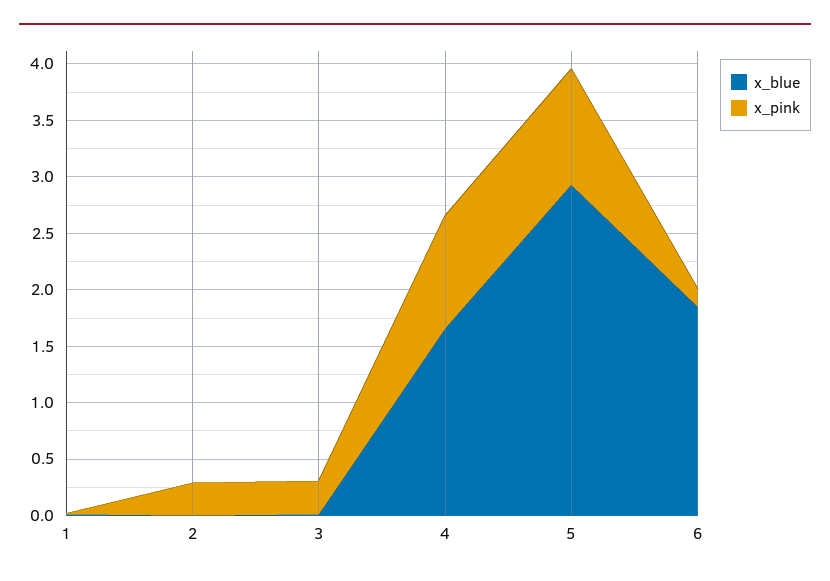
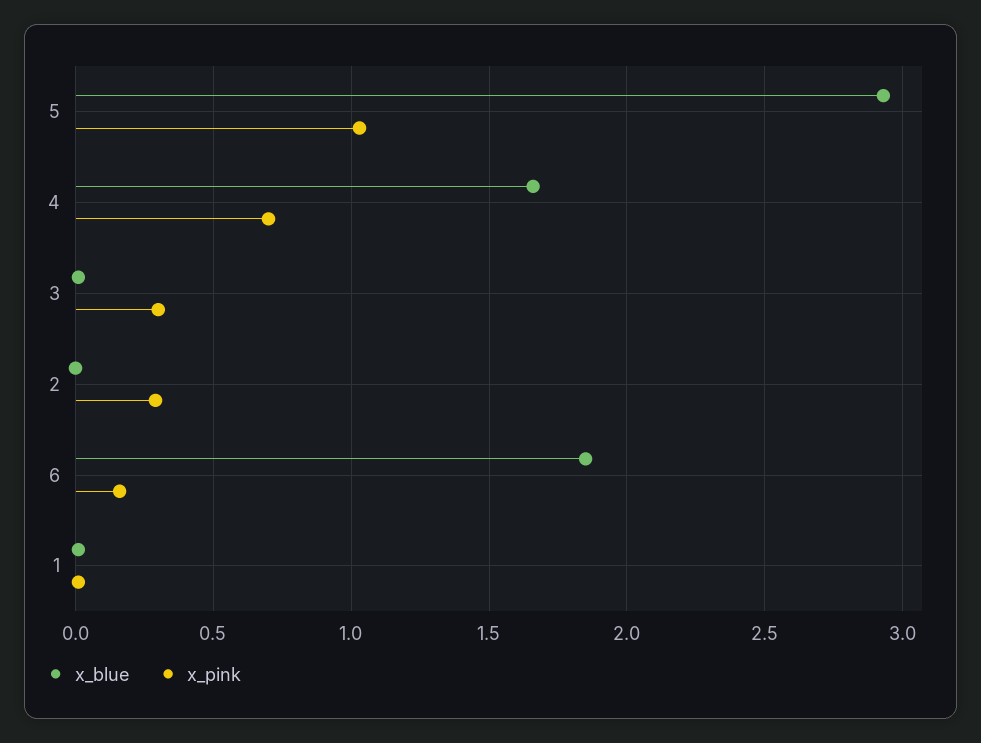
x_pink, 4: 1 -> 0.7

